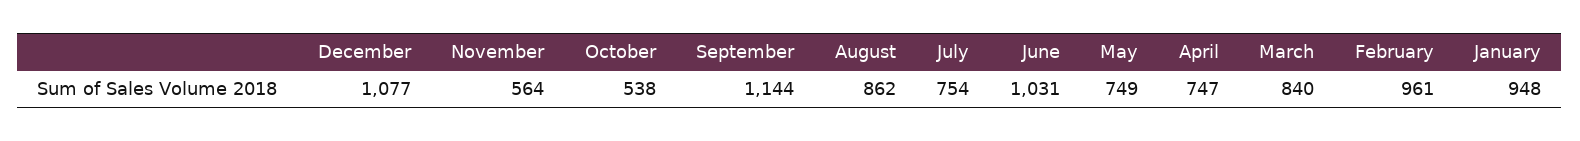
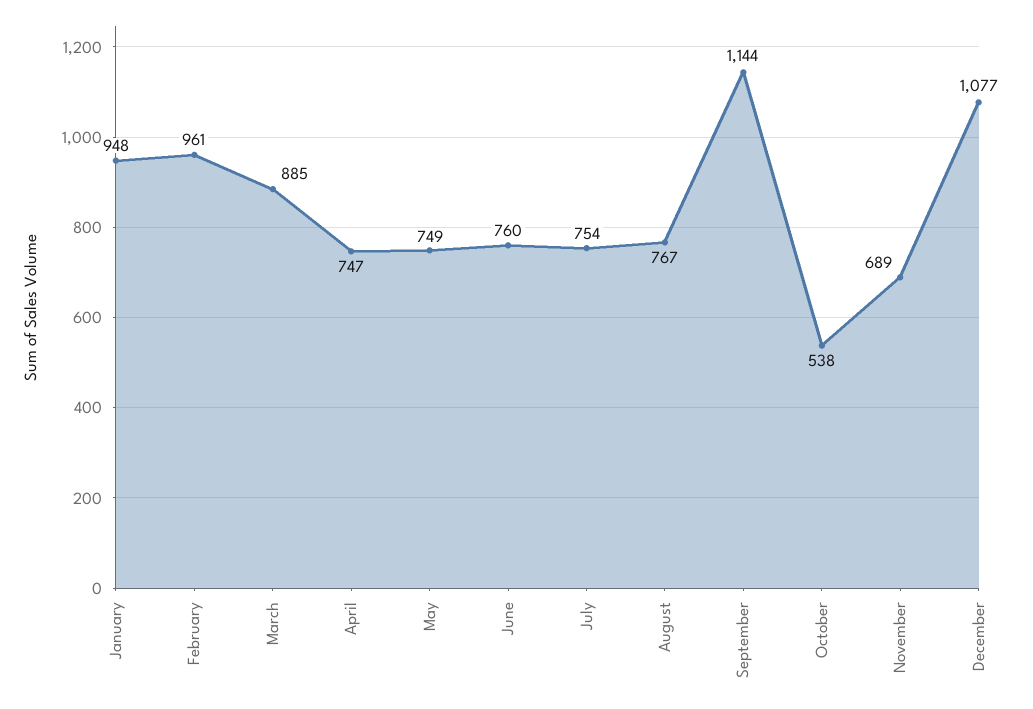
November: 564 -> 689
August: 862 -> 767
June: 1031 -> 760
March: 840 -> 885

